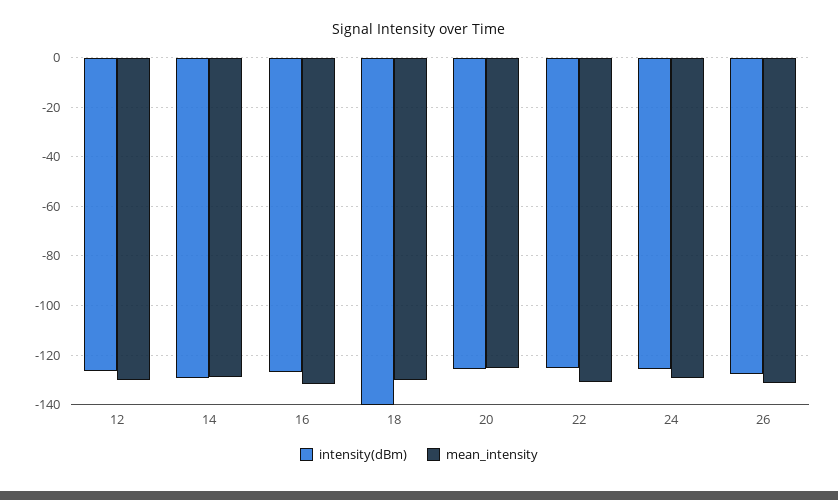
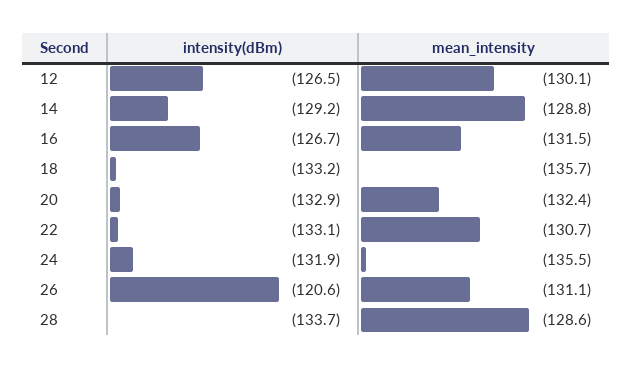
intensity(dBm), 18: -140 -> -133.2
mean_intensity, 18: -130 -> -135.7
intensity(dBm), 20: -125 -> -132.9
mean_intensity, 20: -125 -> -132.4
intensity(dBm), 22: -125 -> -133.1
intensity(dBm), 24: -125 -> -131.9
mean_intensity, 24: -130 -> -135.5
intensity(dBm), 26: -127.5 -> -120.6
intensity(dBm), 28: none -> -133.7
mean_intensity, 28: none -> -128.6

